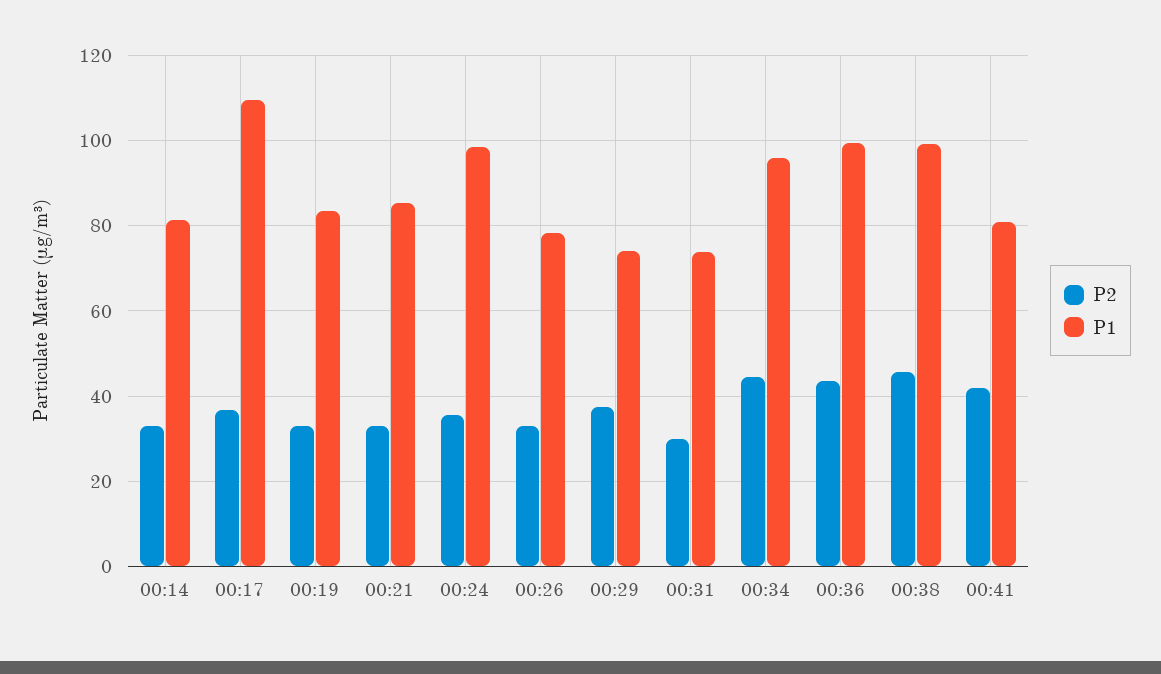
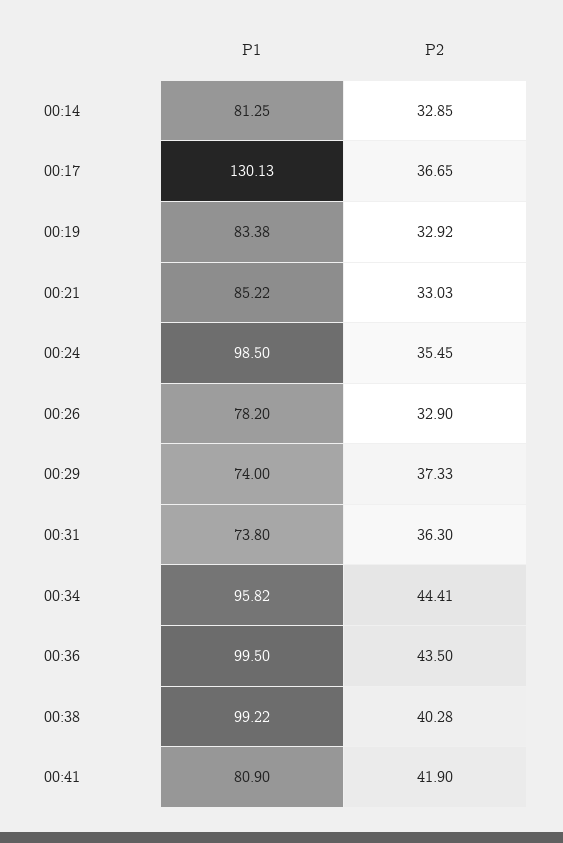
P1, 00:17: 110 -> 130.13
P2, 00:31: 30 -> 36.3
P2, 00:38: 46 -> 40.28

